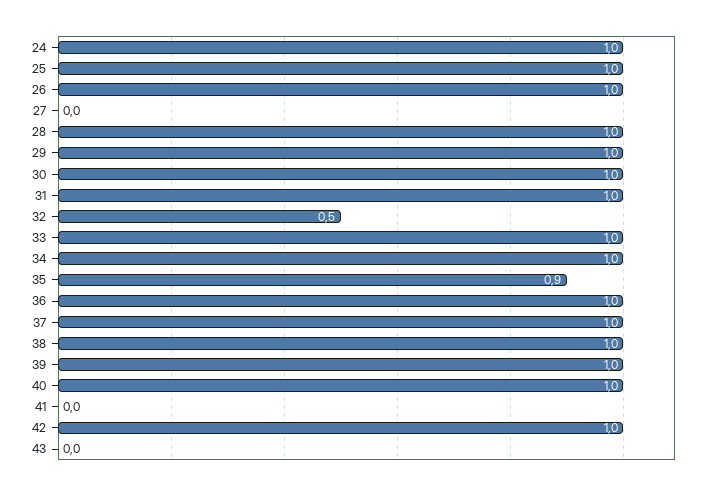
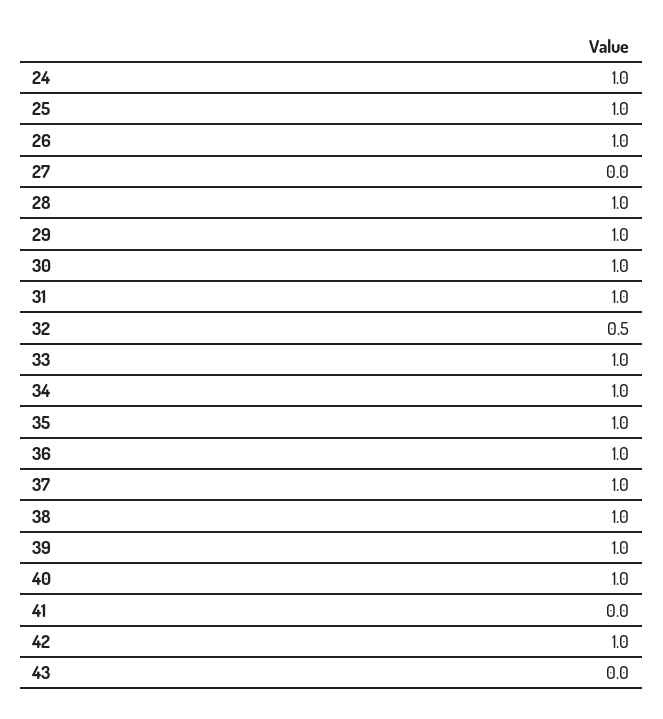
35: 0.9 -> 1

